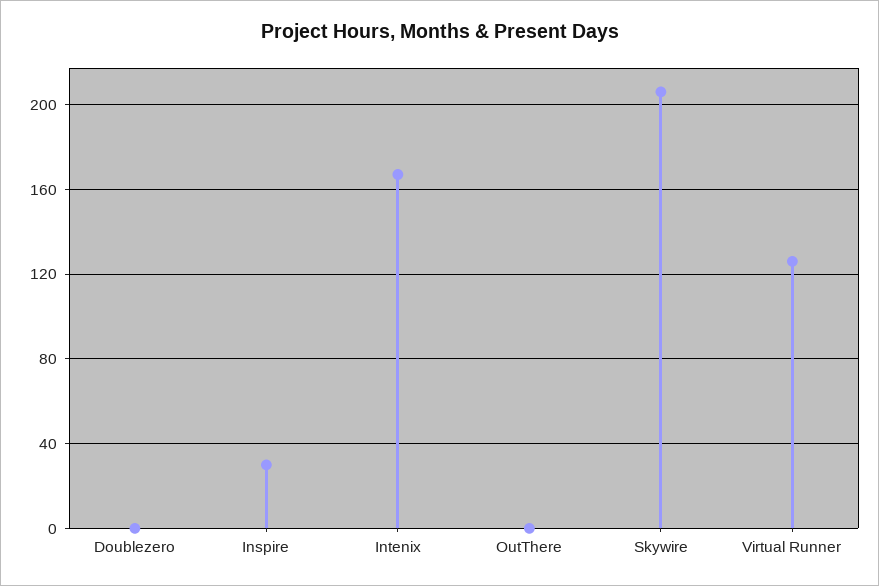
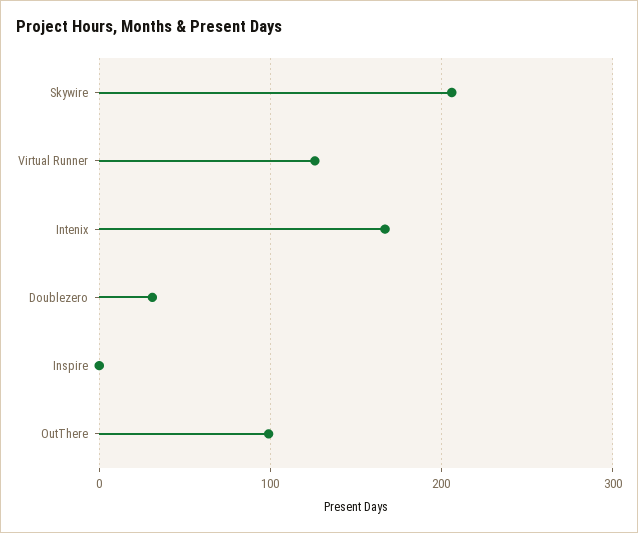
Doublezero: 0 -> 30
Inspire: 30 -> 0
OutThere: 0 -> 100

